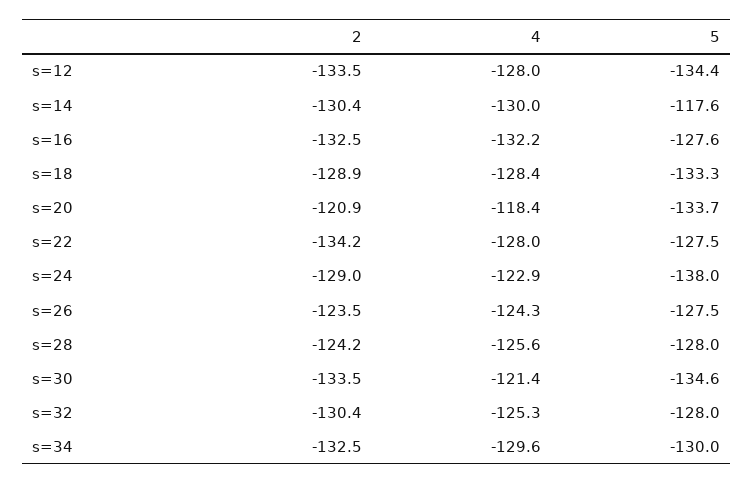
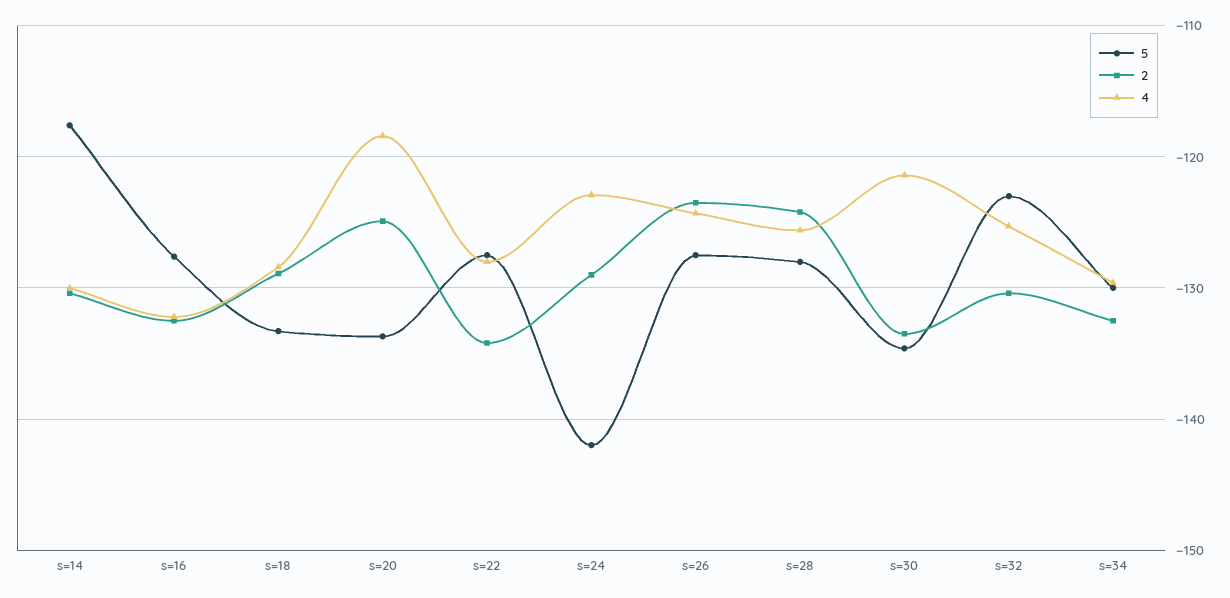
2, s=12: -133.5 -> none
4, s=12: -128 -> none
5, s=12: -134.4 -> none
2, s=20: -120.9 -> -125
5, s=24: -138 -> -142
5, s=32: -128 -> -123

